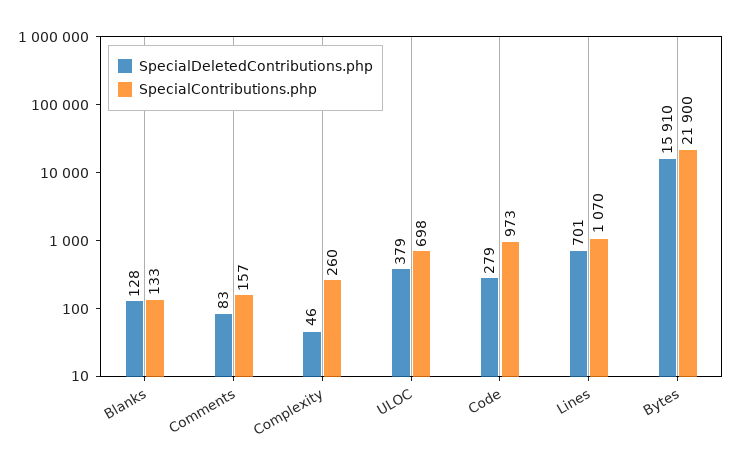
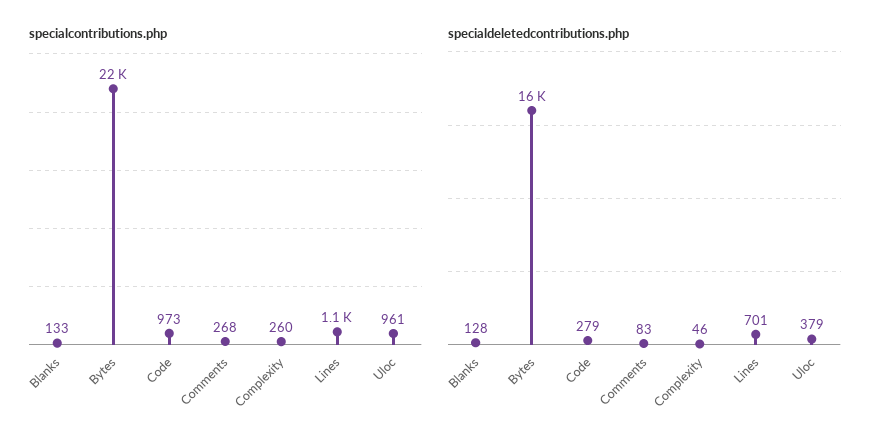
SpecialContributions.php, Comments: 157 -> 268
SpecialContributions.php, ULOC: 698 -> 961

